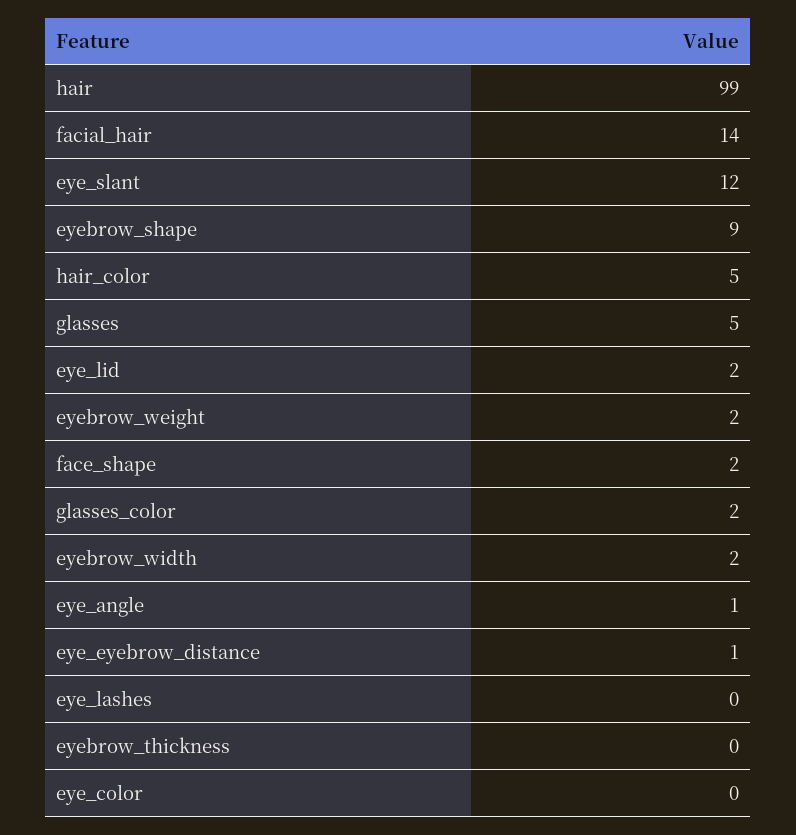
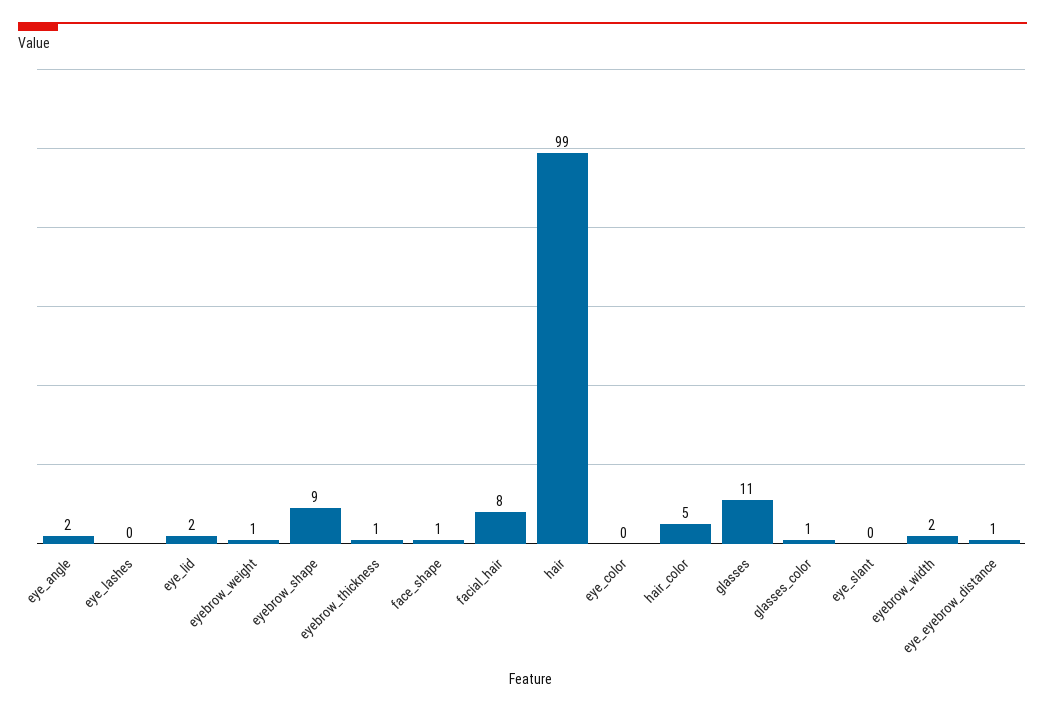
facial_hair: 14 -> 8
eye_slant: 12 -> 0
glasses: 5 -> 11
eyebrow_weight: 2 -> 1
face_shape: 2 -> 1
glasses_color: 2 -> 1
eye_angle: 1 -> 2
eyebrow_thickness: 0 -> 1

